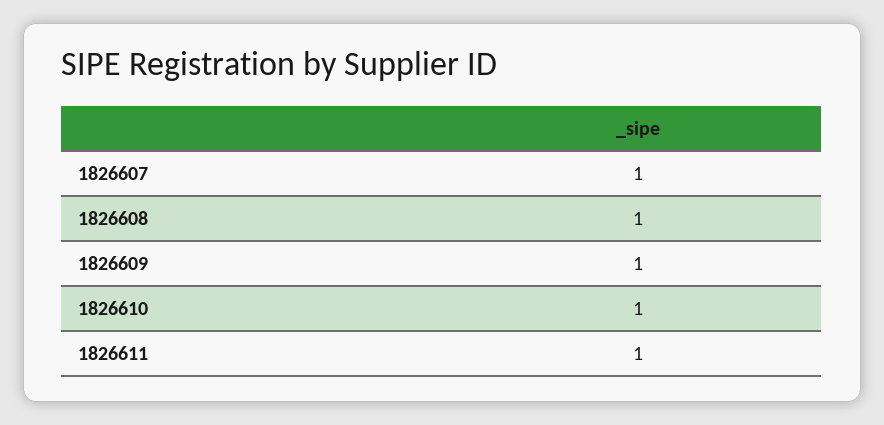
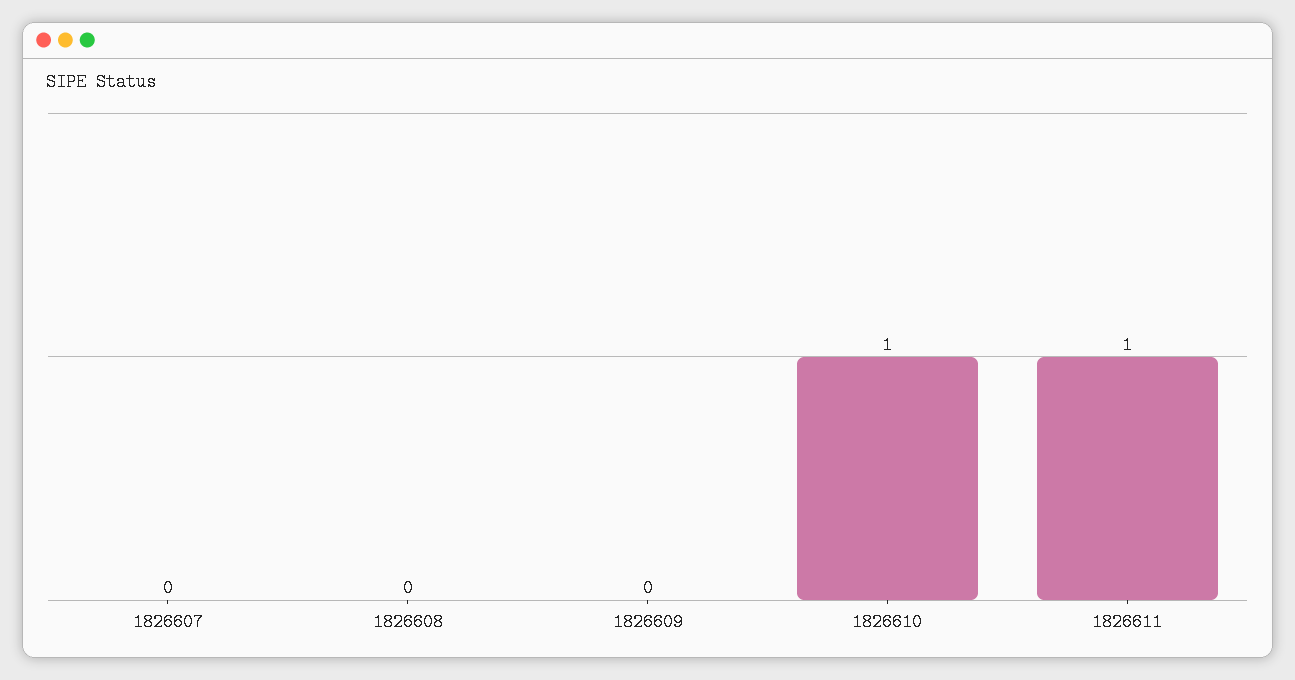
1826607: 1 -> 0
1826608: 1 -> 0
1826609: 1 -> 0

